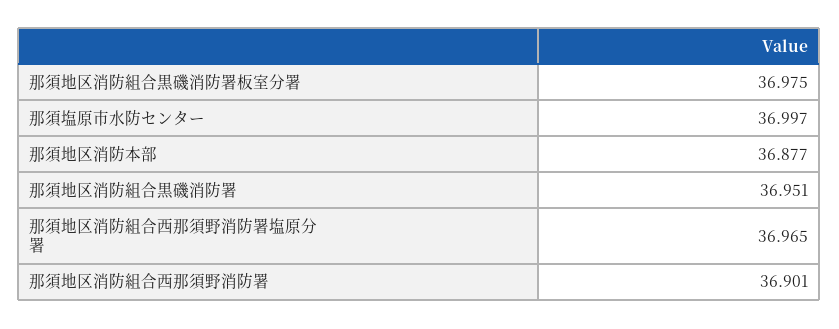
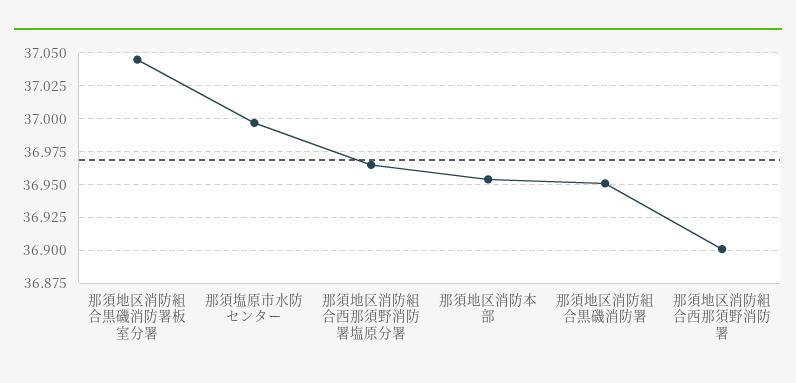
那須地区消防組合黒磯消防署板室分署: 36.975 -> 37.045
那須地区消防本部: 36.877 -> 36.955

